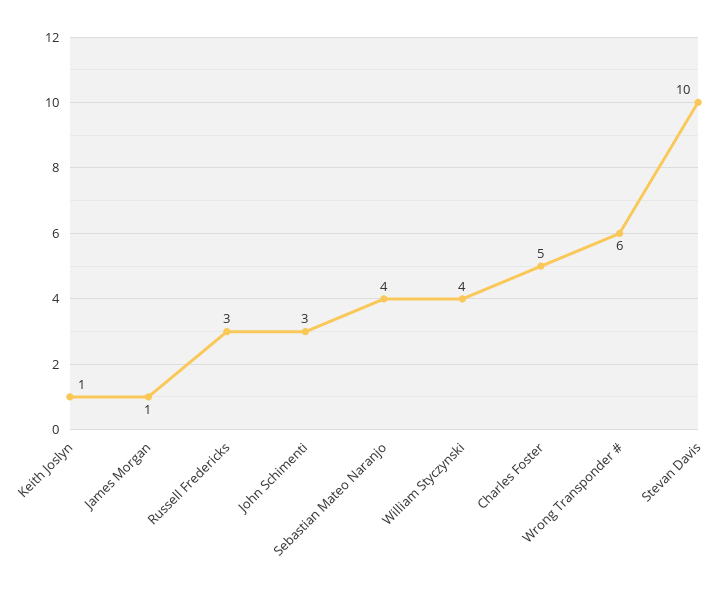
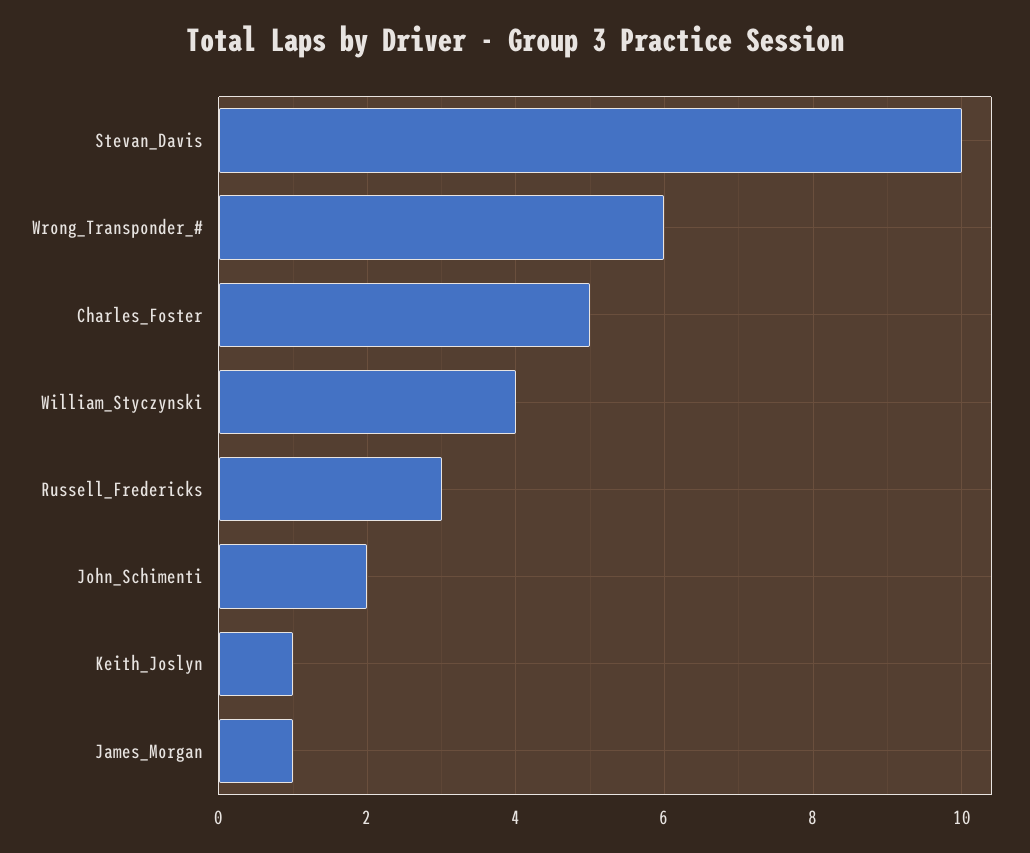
John Schimenti: 3 -> 2
Sebastian Mateo Naranjo: 4 -> none

